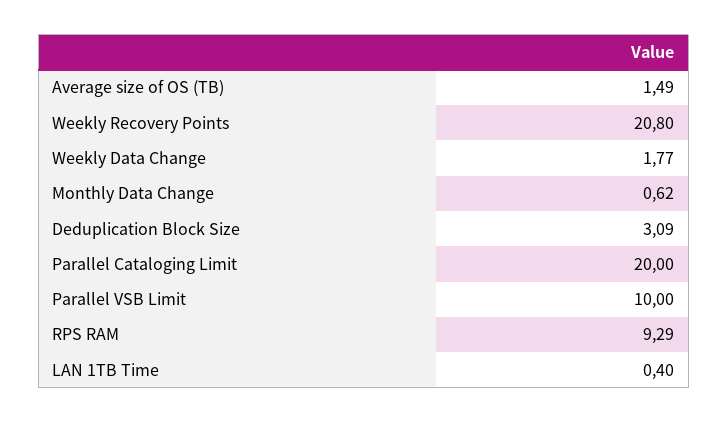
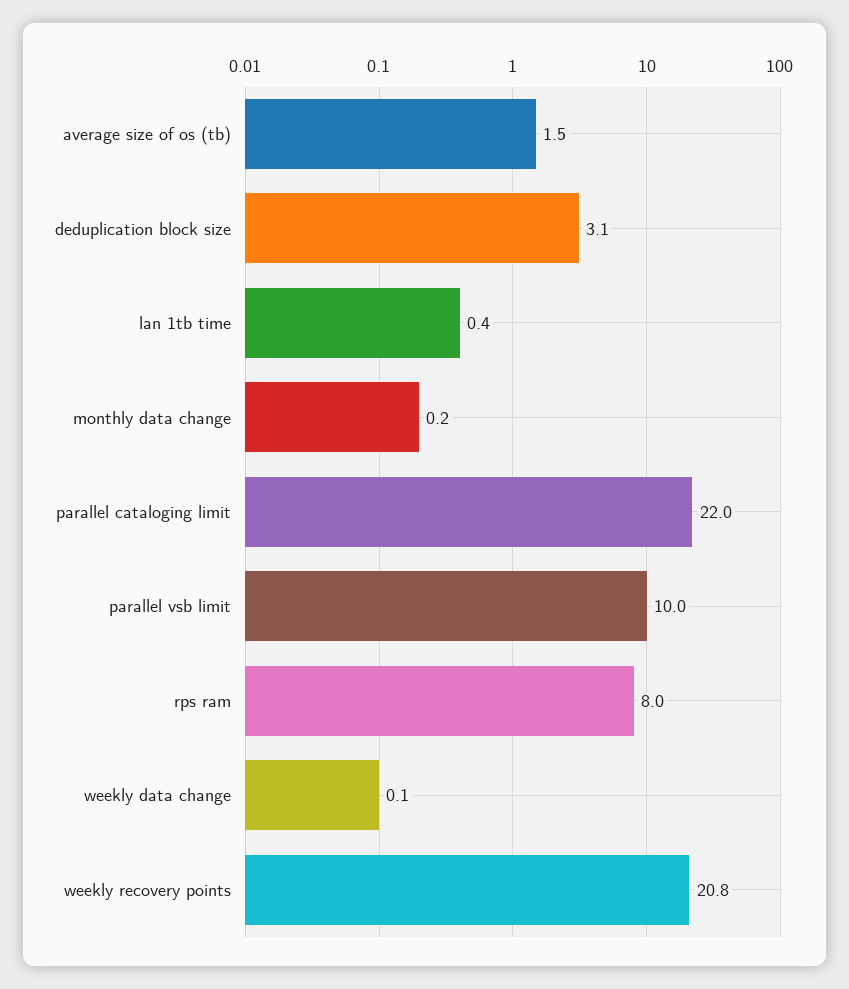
Weekly Data Change: 1.77 -> 0.1
Monthly Data Change: 0.62 -> 0.2
Parallel Cataloging Limit: 20 -> 22
RPS RAM: 9.29 -> 8

